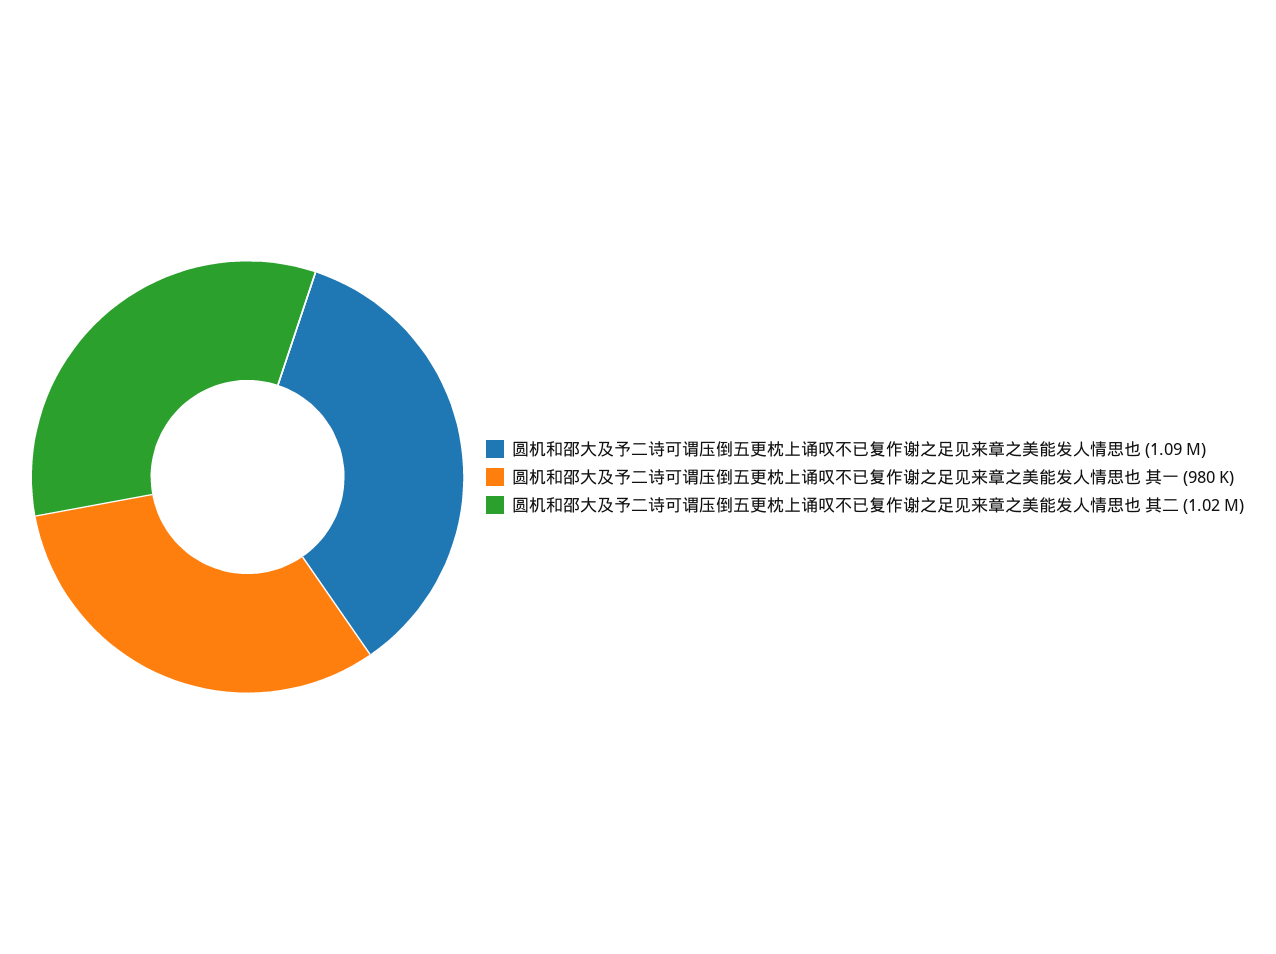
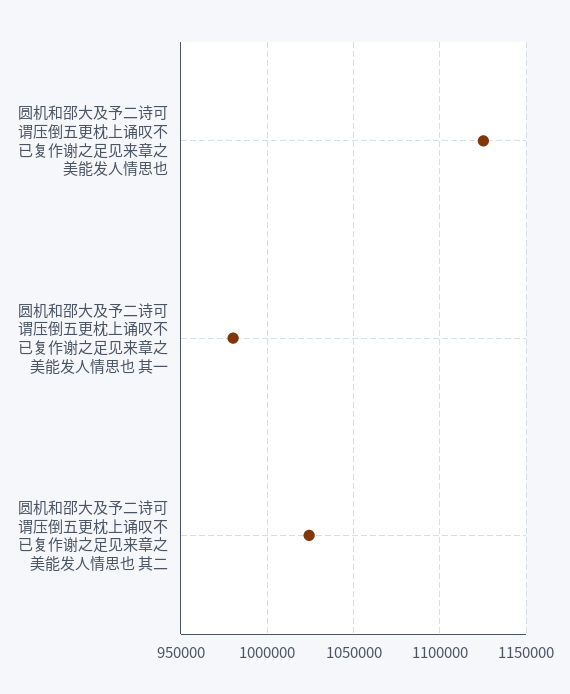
圆机和邵大及予二诗可谓压倒五更枕上诵叹不已复作谢之足见来章之美能发人情思也: 1090000 -> 1125000

